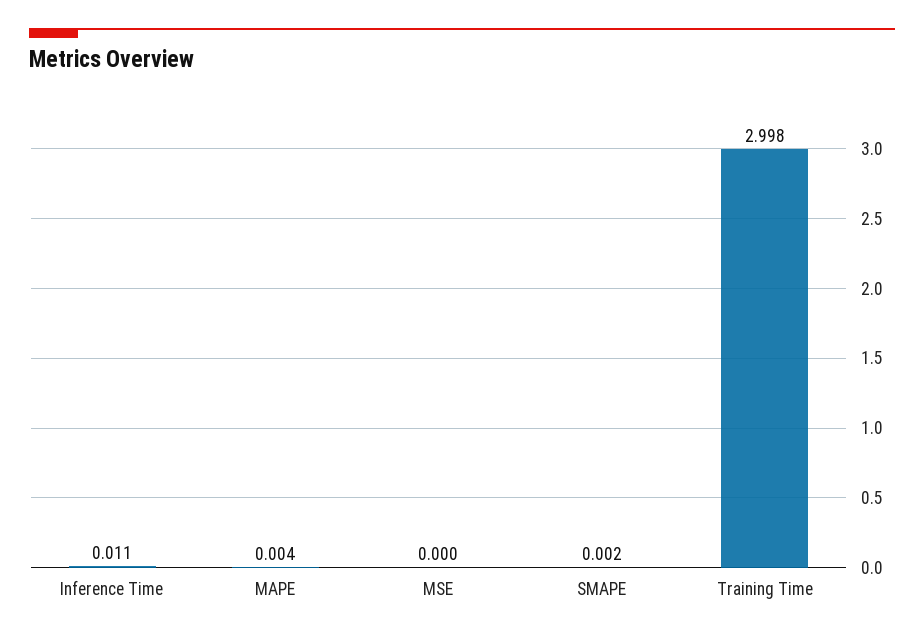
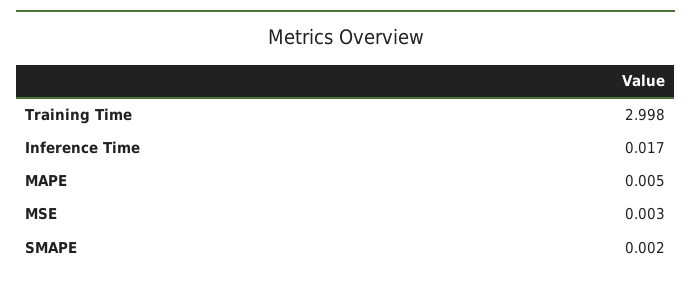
Inference Time: 0.011 -> 0.017
MAPE: 0.004 -> 0.005
MSE: 0 -> 0.003

